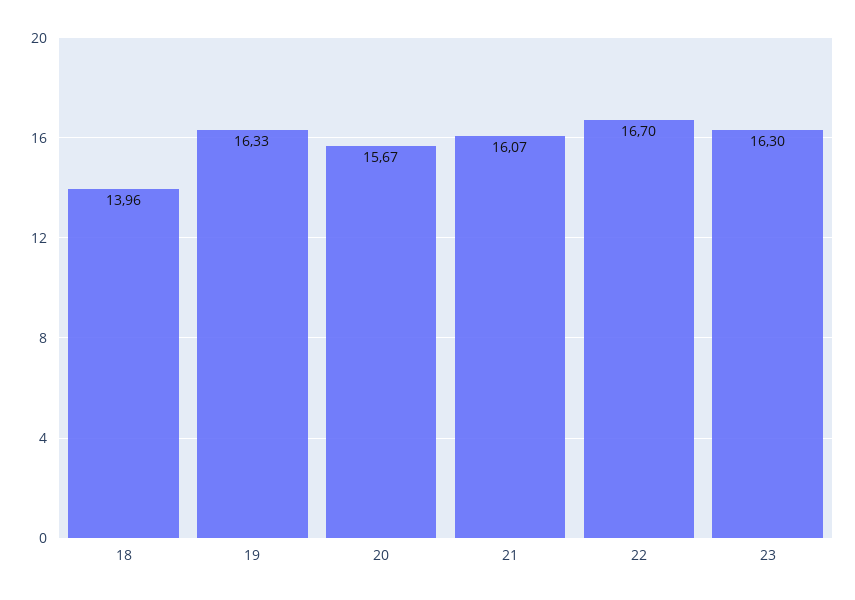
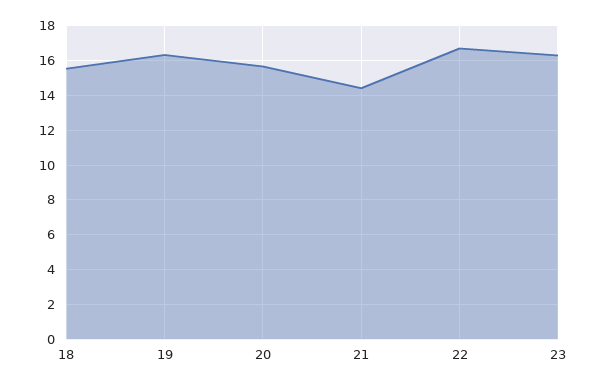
18: 13.96 -> 15.5
21: 16.07 -> 14.5

